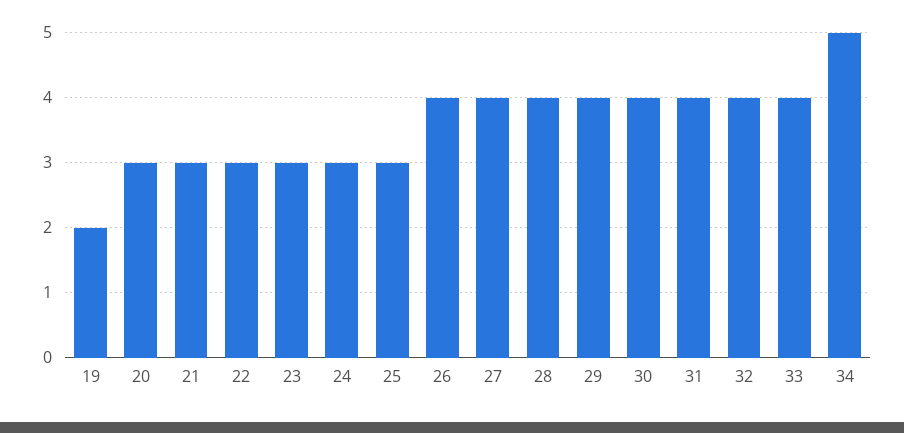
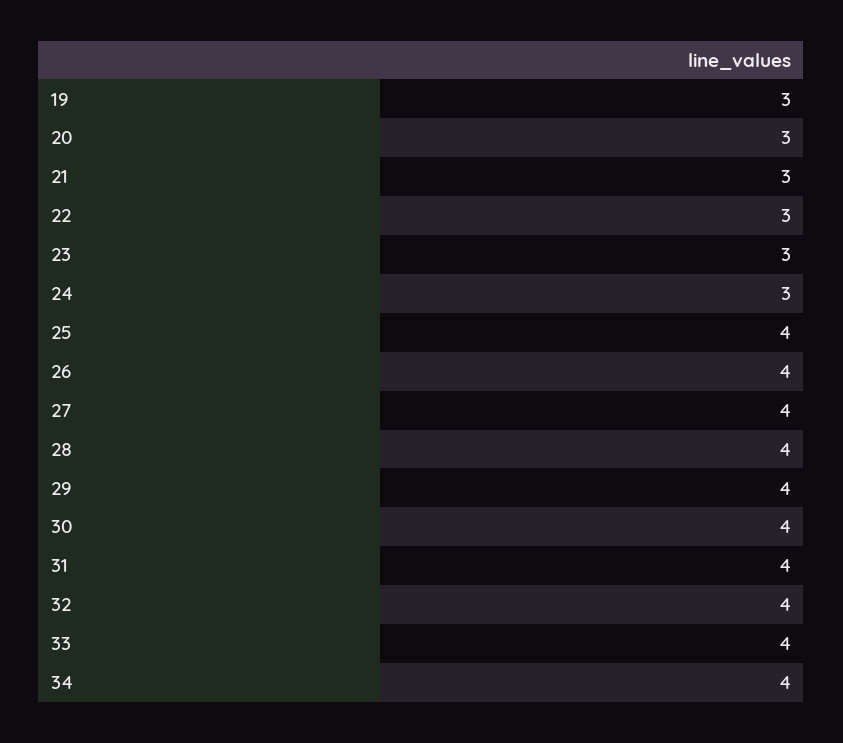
19: 2 -> 3
25: 3 -> 4
34: 5 -> 4

